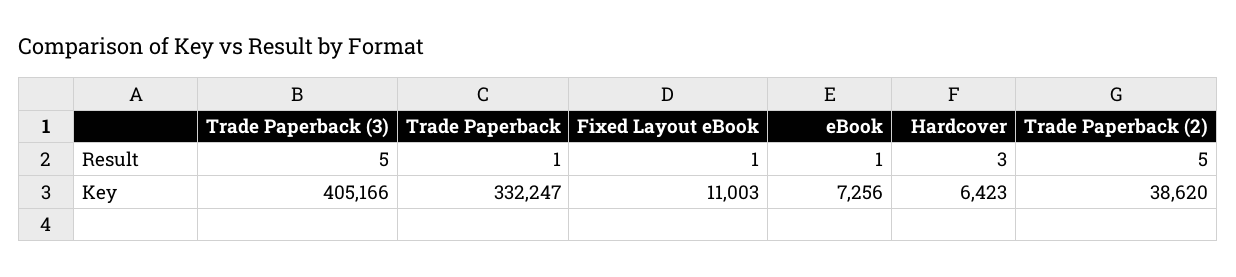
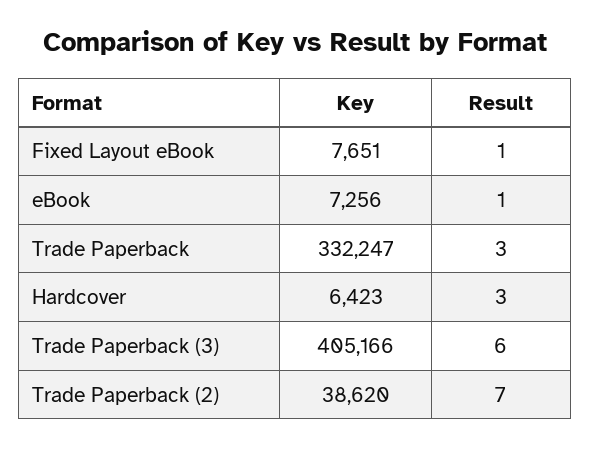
Trade Paperback (3), Result: 5 -> 6
Trade Paperback, Result: 1 -> 3
Trade Paperback (2), Result: 5 -> 7
Fixed Layout eBook, Key: 11003 -> 7651

